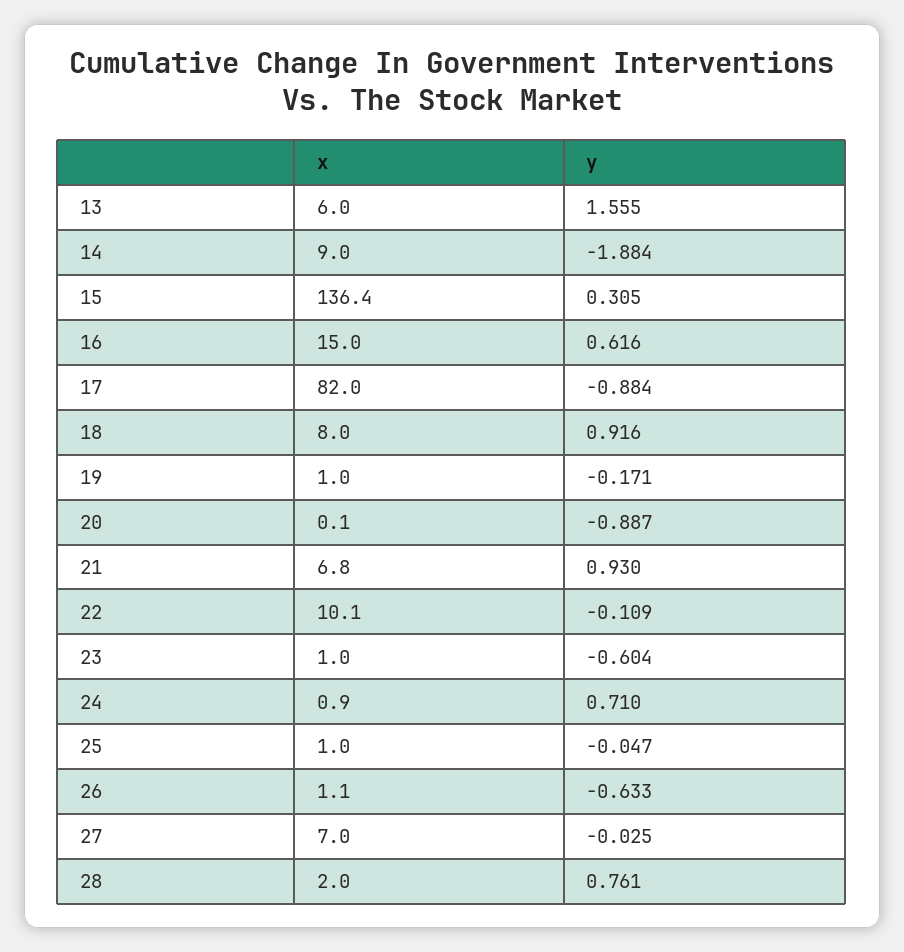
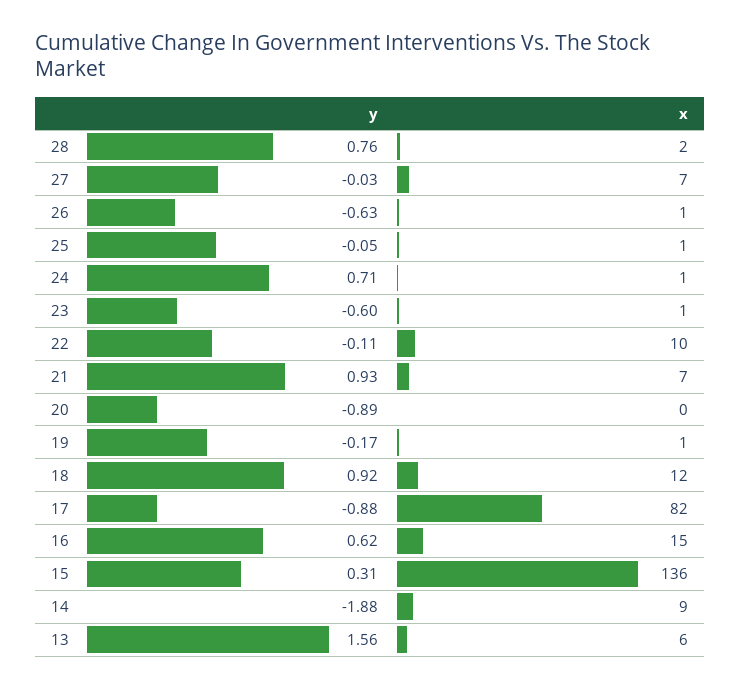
x, 18: 8 -> 12

